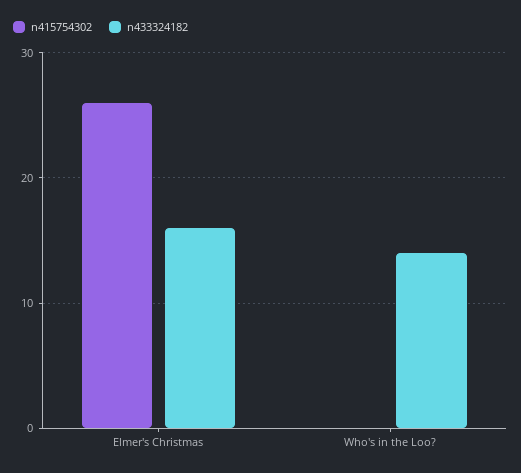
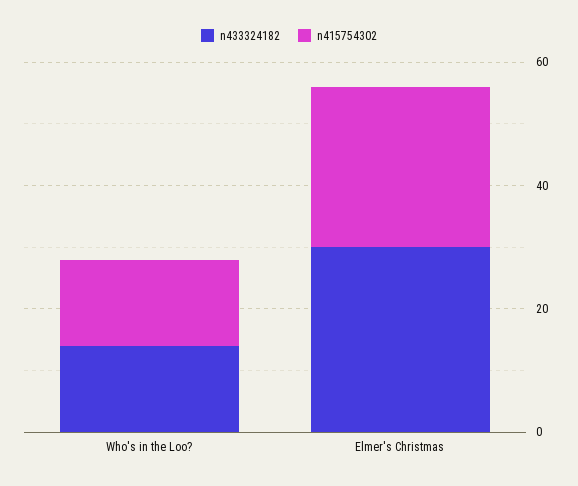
n433324182, Elmer's Christmas: 16 -> 30
n415754302, Who's in the Loo?: 0 -> 15

